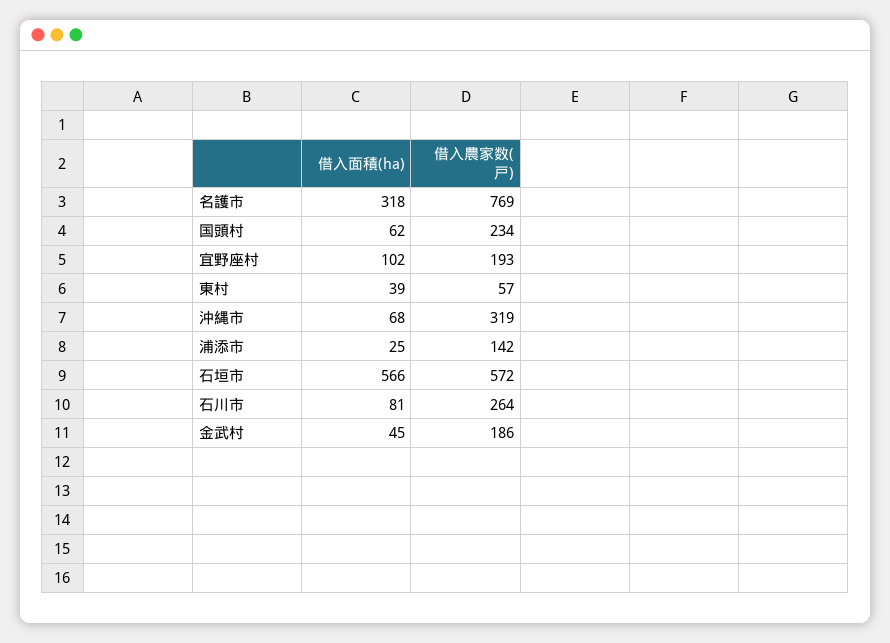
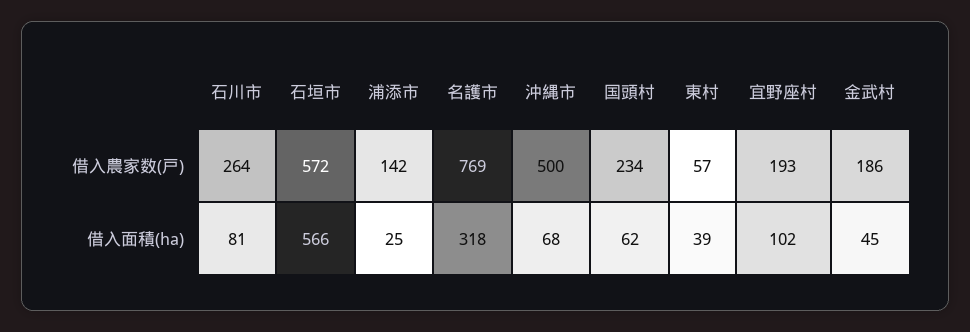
借入農家数(戸), 沖縄市: 319 -> 500

